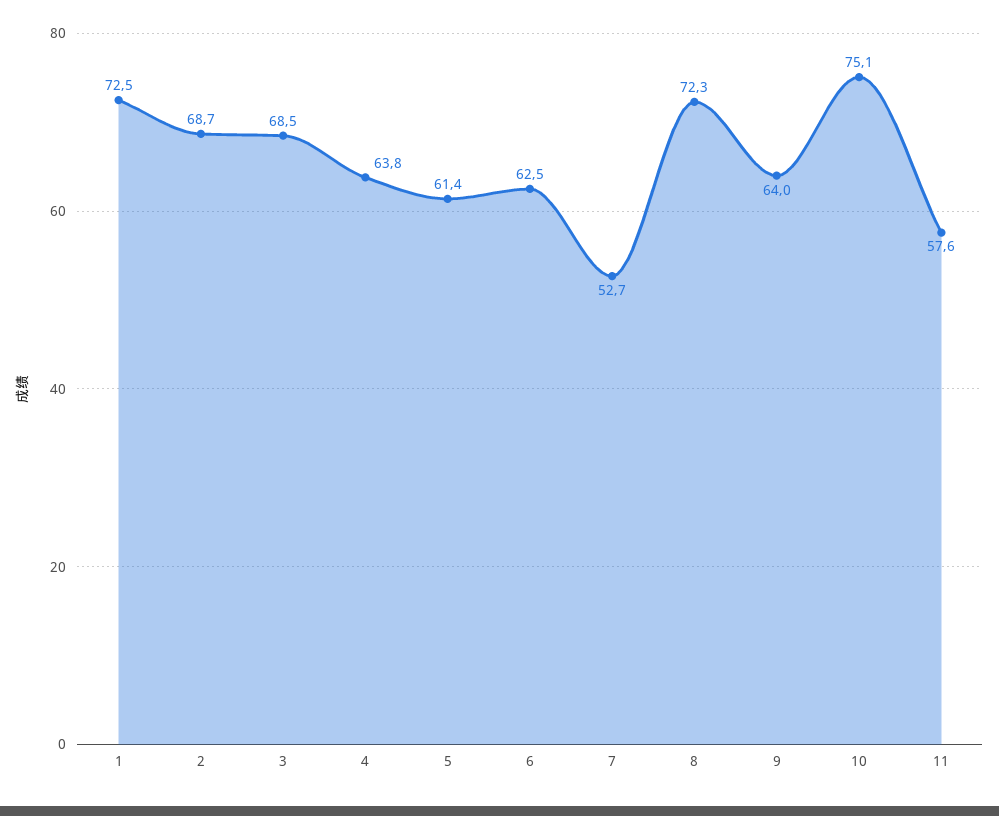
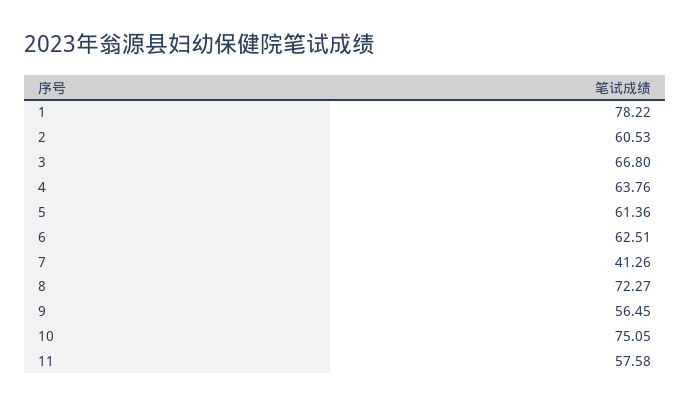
1: 72.5 -> 78.22
2: 68.7 -> 60.53
3: 68.5 -> 66.8
7: 52.7 -> 41.26
9: 64 -> 56.45

